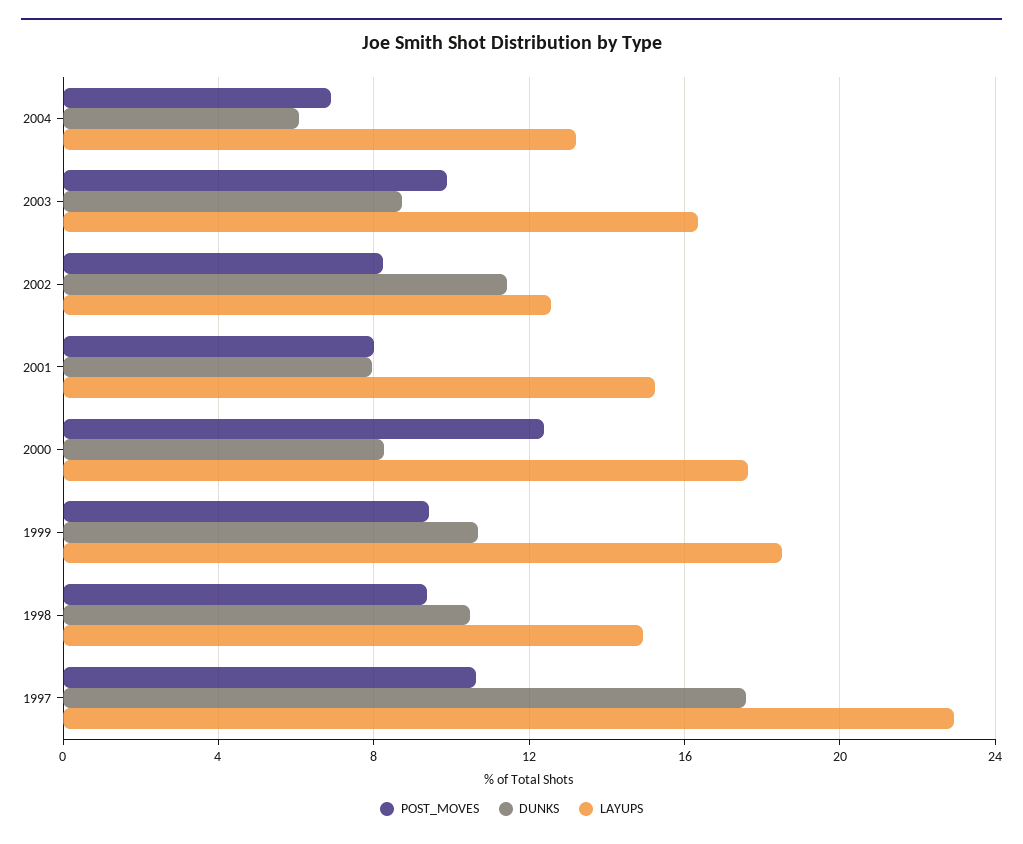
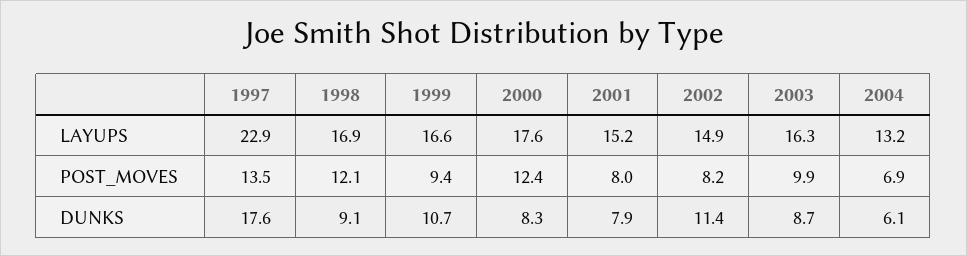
LAYUPS, 2002: 12.5 -> 14.9
LAYUPS, 1999: 18.5 -> 16.6
POST_MOVES, 1998: 9.5 -> 12.1
DUNKS, 1998: 10.5 -> 9.1
LAYUPS, 1998: 15 -> 16.9
POST_MOVES, 1997: 10.5 -> 13.5

